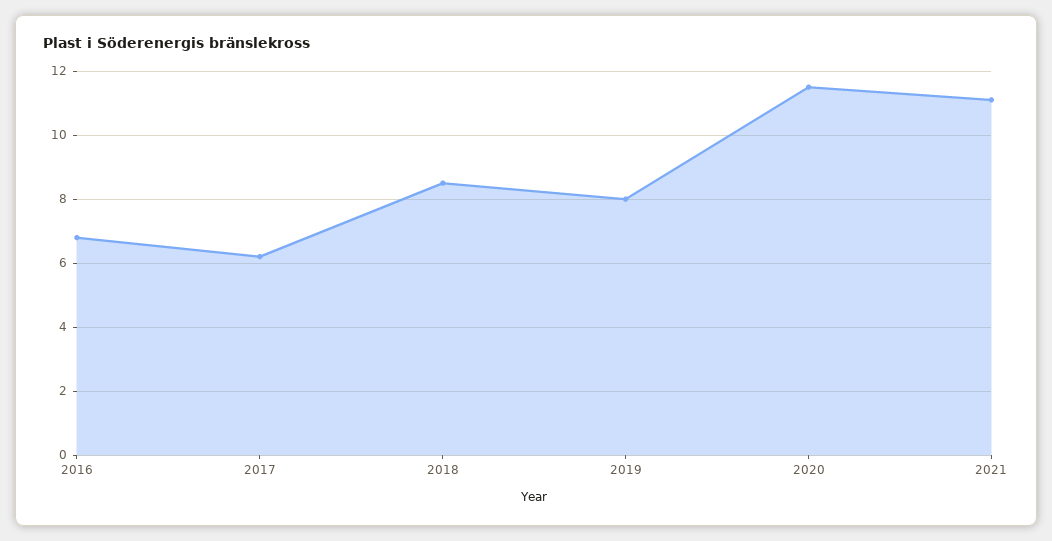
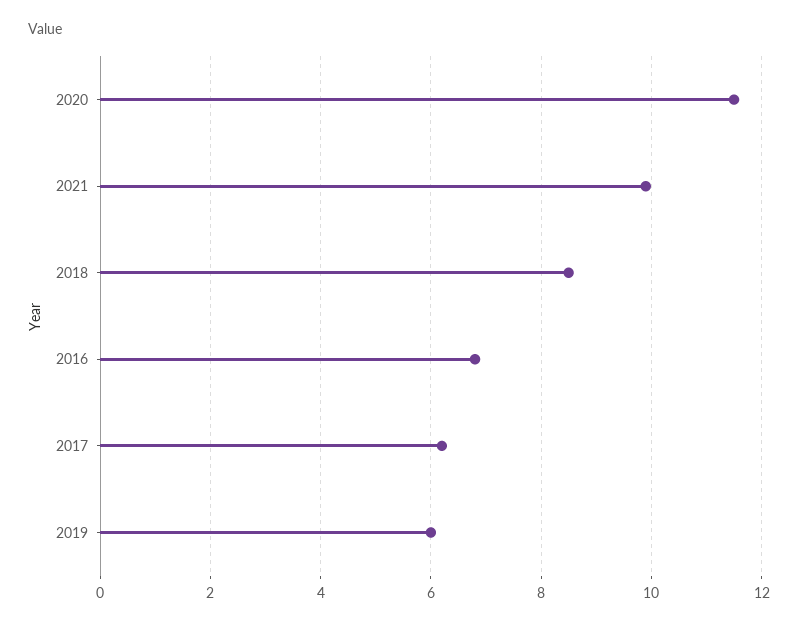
2019: 8 -> 6
2021: 11 -> 10

